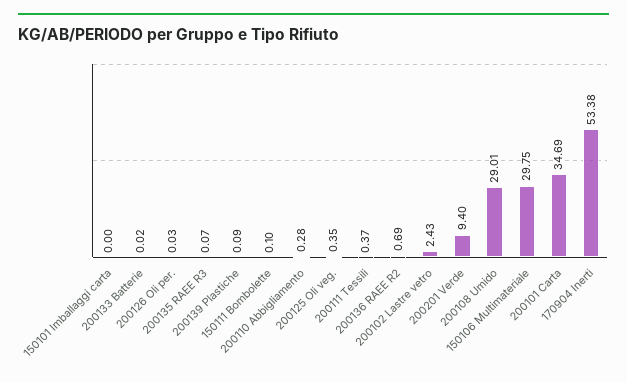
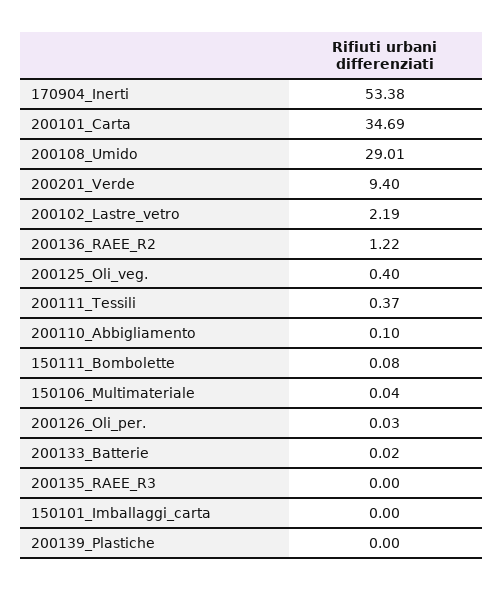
200135 RAEE R3: 0.07 -> 0
200139 Plastiche: 0.09 -> 0
150111 Bombolette: 0.1 -> 0.08
200110 Abbigliamento: 0.28 -> 0.1
200125 Oli veg.: 0.35 -> 0.4
200136 RAEE R2: 0.69 -> 1.22
200102 Lastre vetro: 2.43 -> 2.19
150106 Multimateriale: 29.75 -> 0.04

